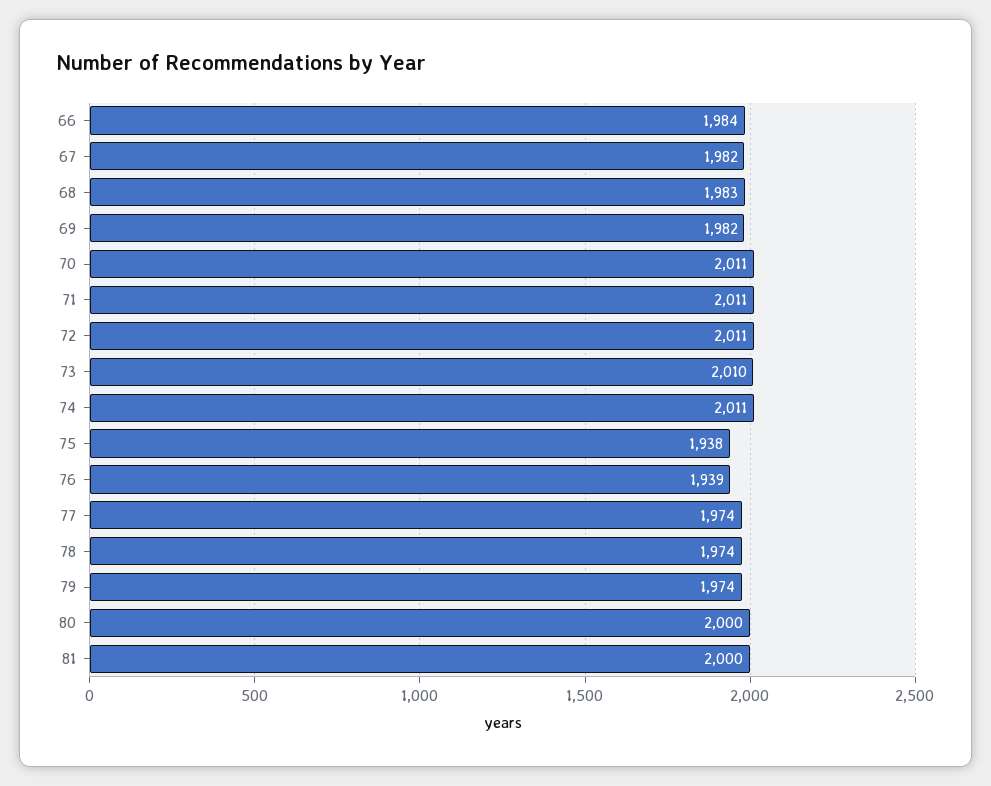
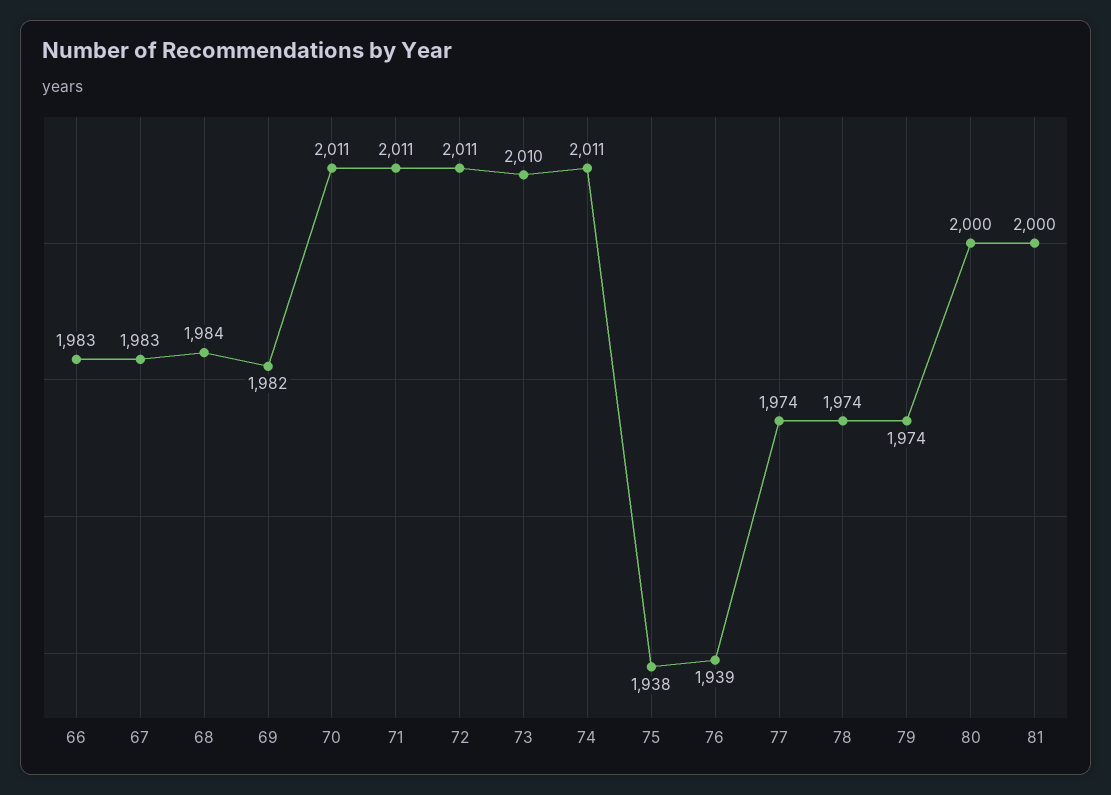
66: 1984 -> 1983
67: 1982 -> 1983
68: 1983 -> 1984

